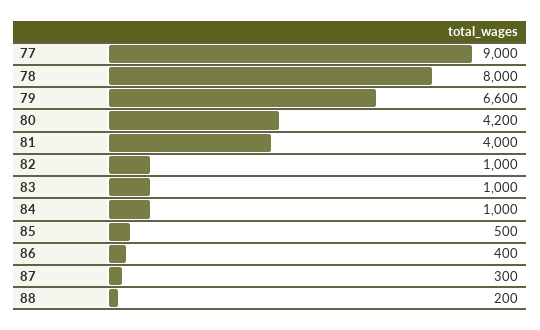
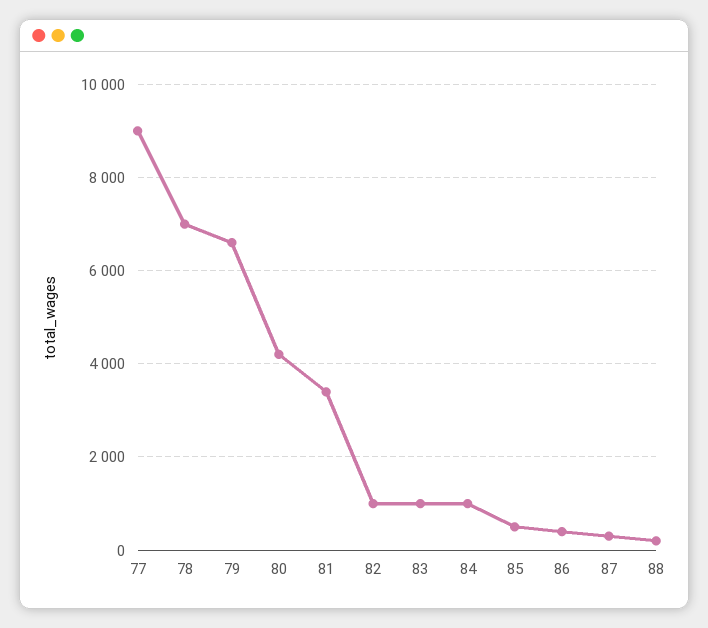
78: 8000 -> 7000
81: 4000 -> 3400

